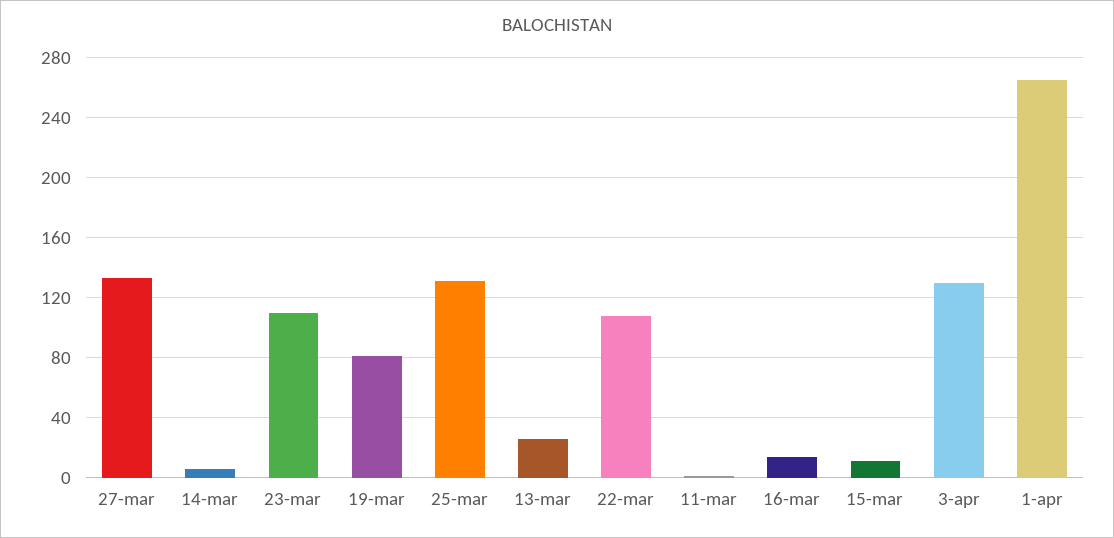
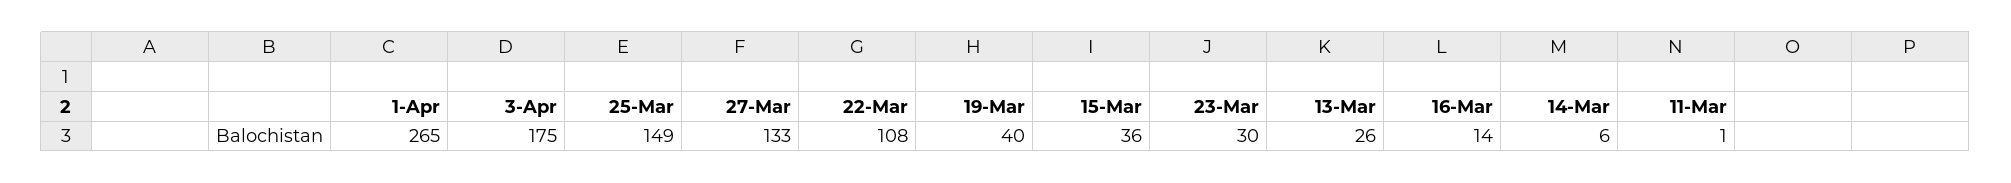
23-mar: 110 -> 30
19-mar: 80 -> 40
25-mar: 130 -> 149
15-mar: 10 -> 36
3-apr: 130 -> 175

